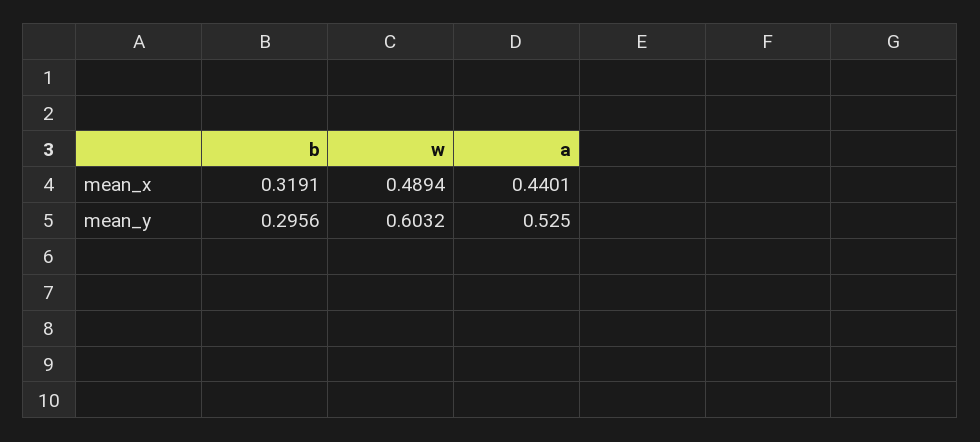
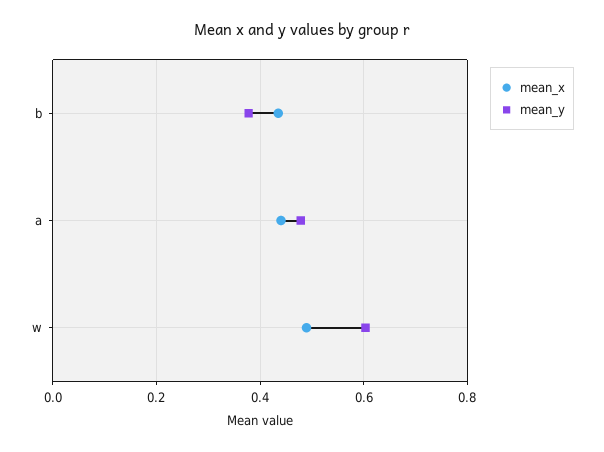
mean_x, b: 0.3191 -> 0.44
mean_y, b: 0.2956 -> 0.38
mean_y, a: 0.525 -> 0.48

